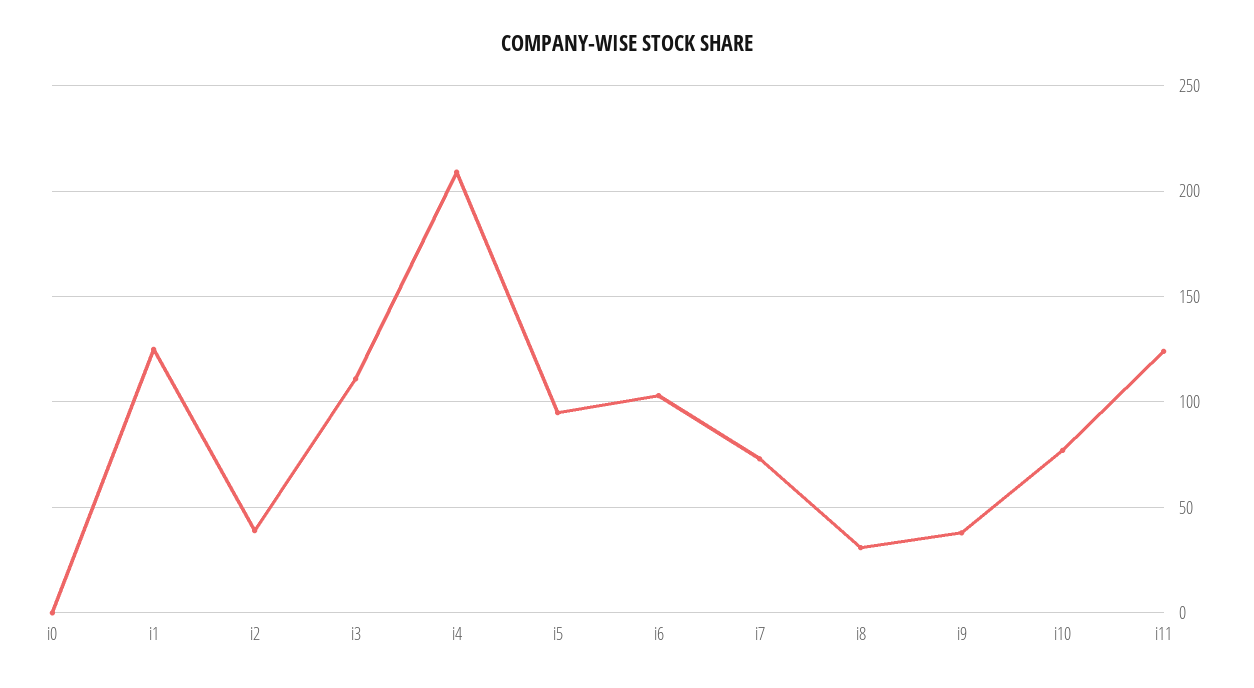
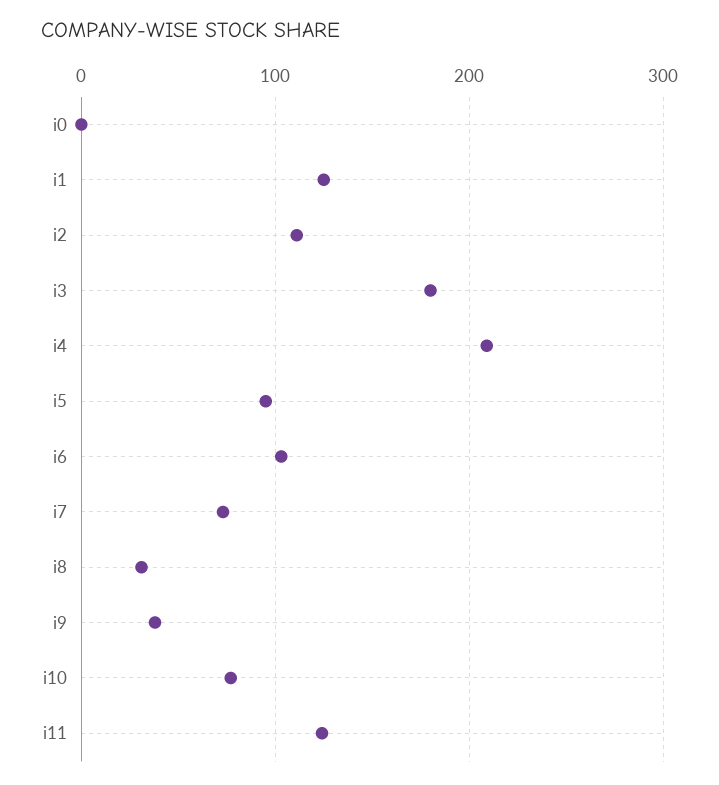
i2: 40 -> 110
i3: 110 -> 180

